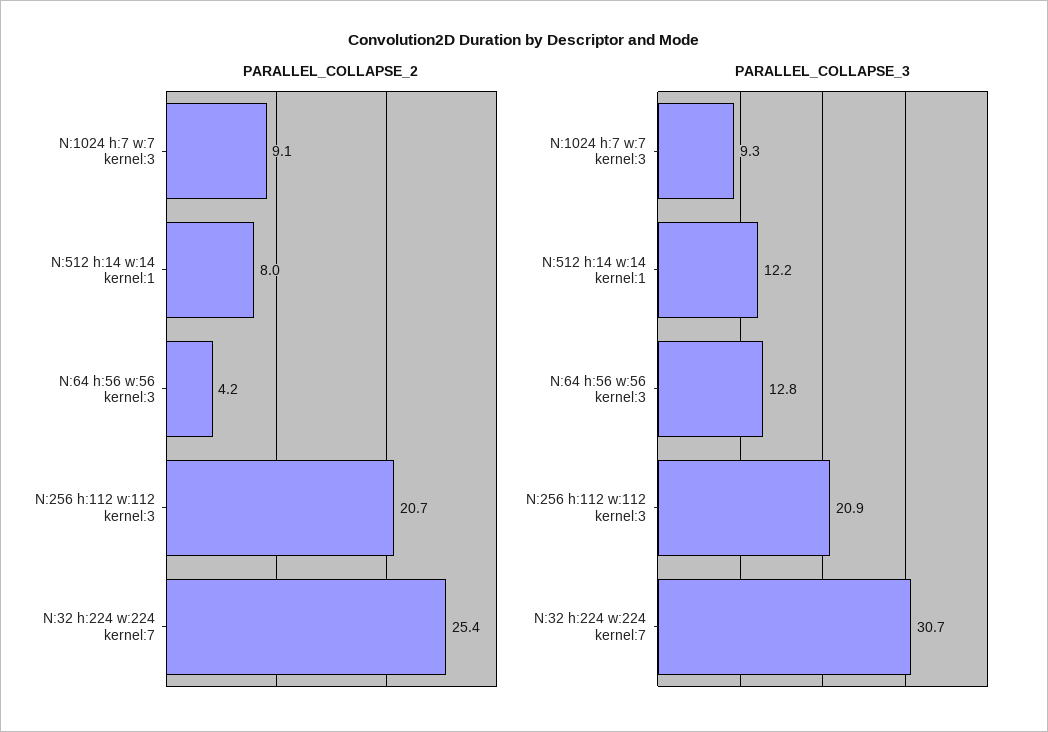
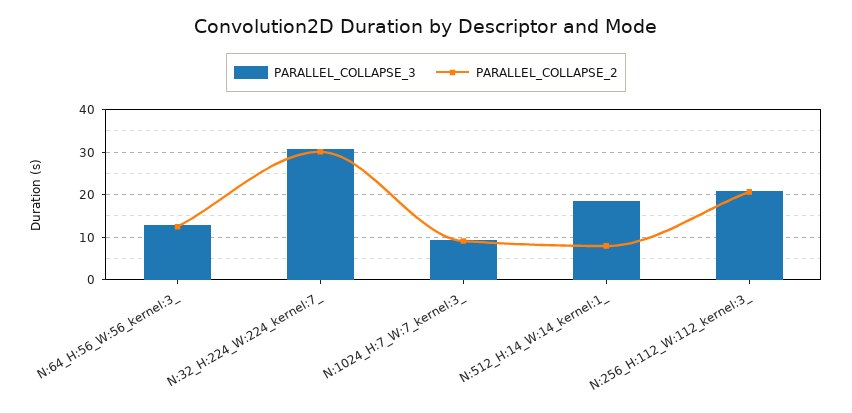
PARALLEL_COLLAPSE_2, N:64 h:56 w:56 kernel:3: 4.2 -> 12
PARALLEL_COLLAPSE_2, N:32 h:224 w:224 kernel:7: 25.4 -> 30
PARALLEL_COLLAPSE_3, N:512 h:14 w:14 kernel:1: 12.2 -> 18

